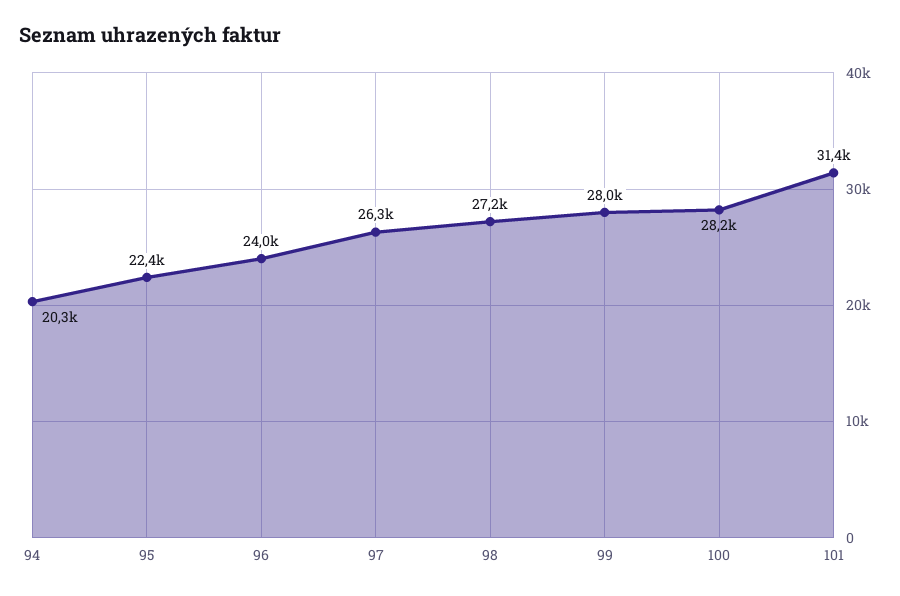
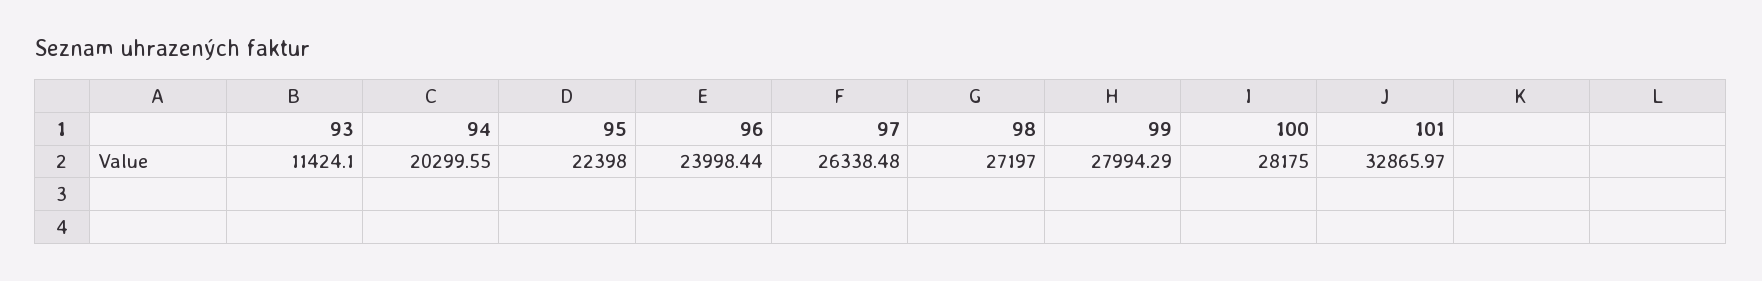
101: 31400 -> 32865.97
93: none -> 11424.1

